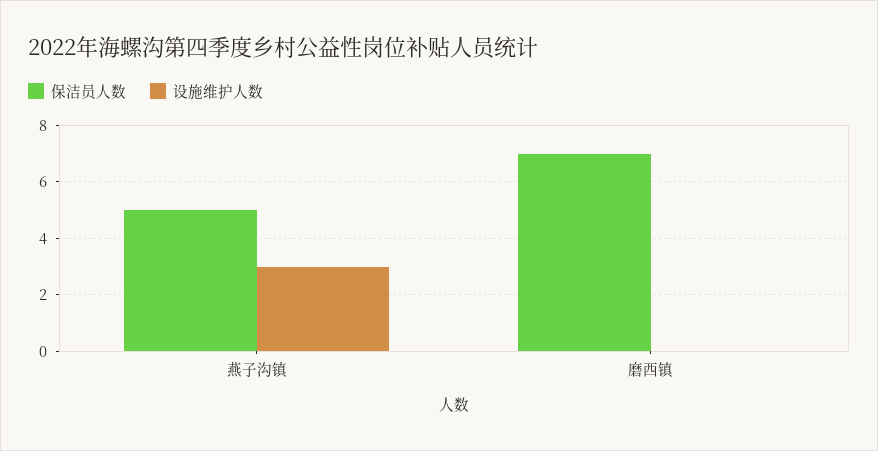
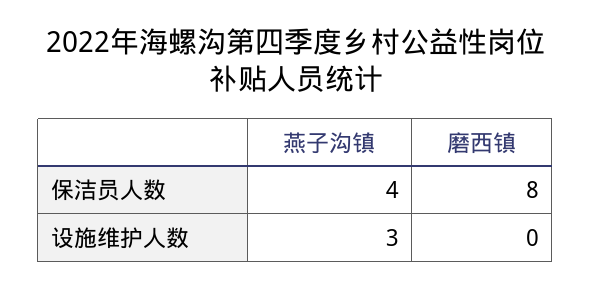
保洁员人数, 燕子沟镇: 5 -> 4
保洁员人数, 磨西镇: 7 -> 8

